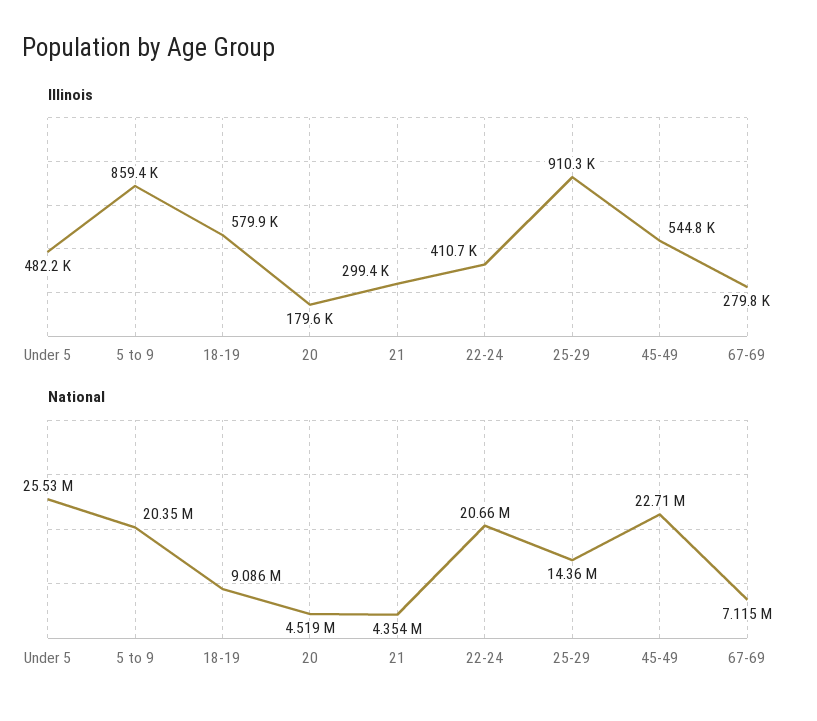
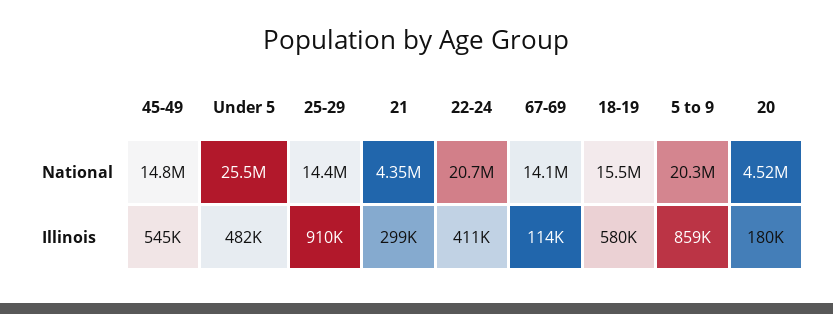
Illinois, 67-69: 279800 -> 114000
National, 18-19: 9086000 -> 15500000
National, 45-49: 22710000 -> 14800000
National, 67-69: 7115000 -> 14100000

